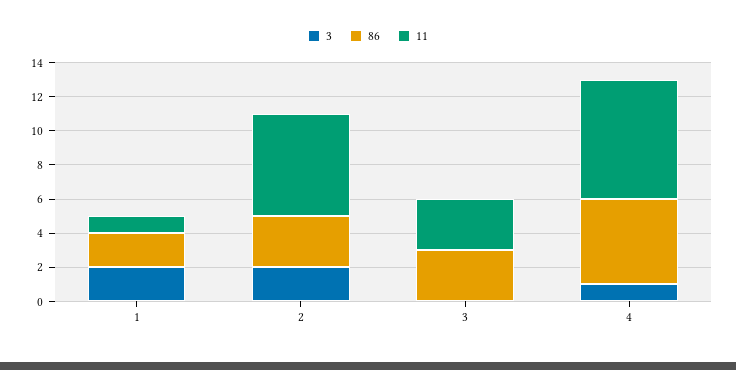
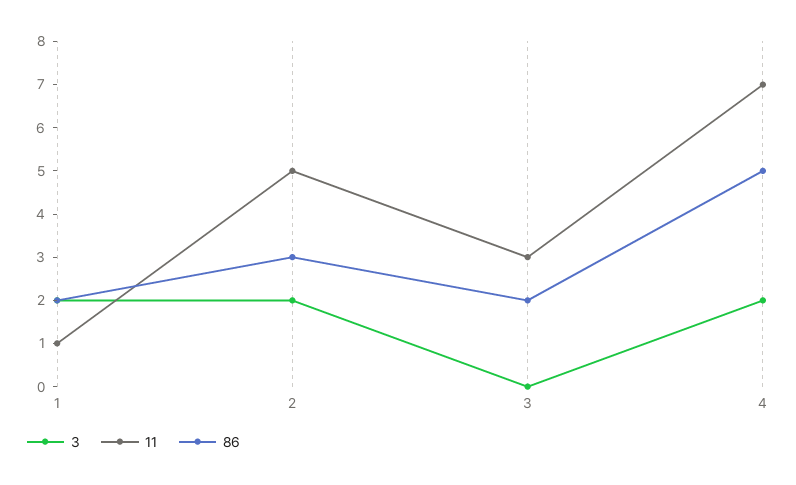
11, 2: 6 -> 5
86, 3: 3 -> 2
3, 4: 1 -> 2

